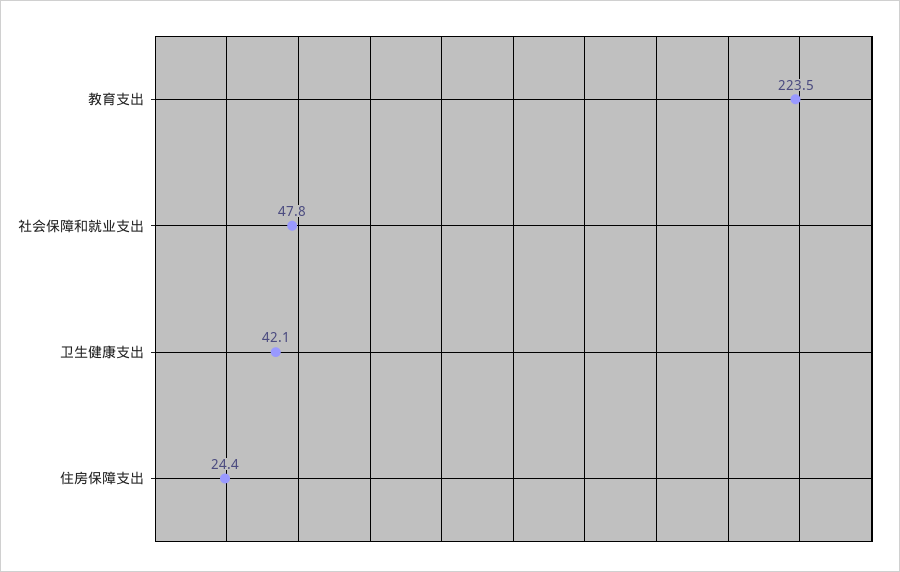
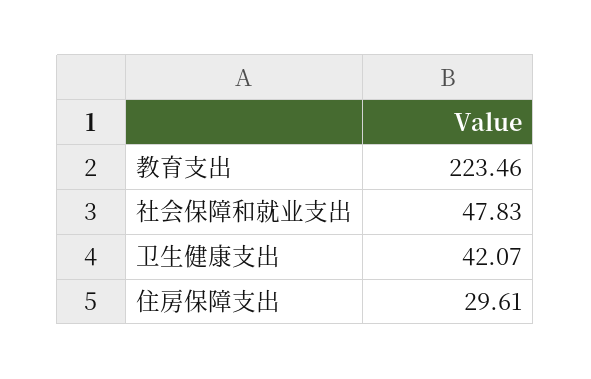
住房保障支出: 24.4 -> 29.61

